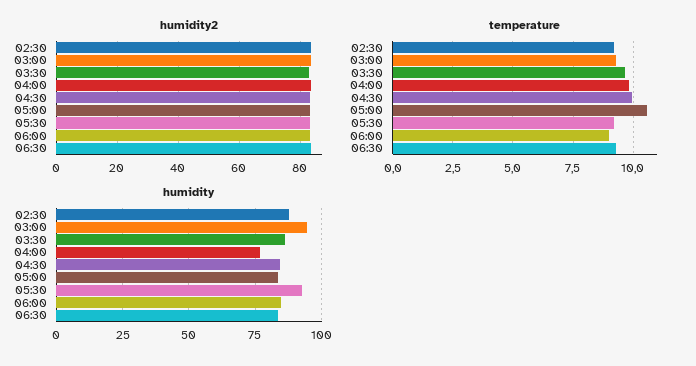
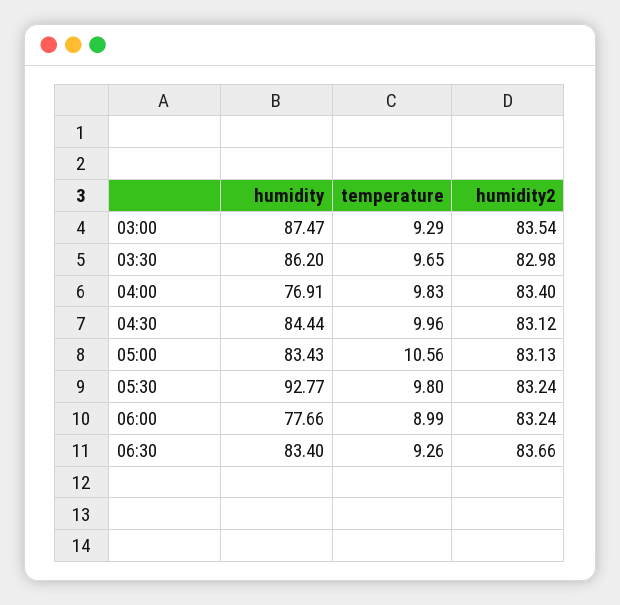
humidity2, 02:30: 84 -> none
temperature, 02:30: 9.25 -> none
temperature, 05:30: 9.25 -> 9.8
humidity, 02:30: 87.5 -> none
humidity, 03:00: 95 -> 87.47
humidity, 06:00: 85 -> 77.66

